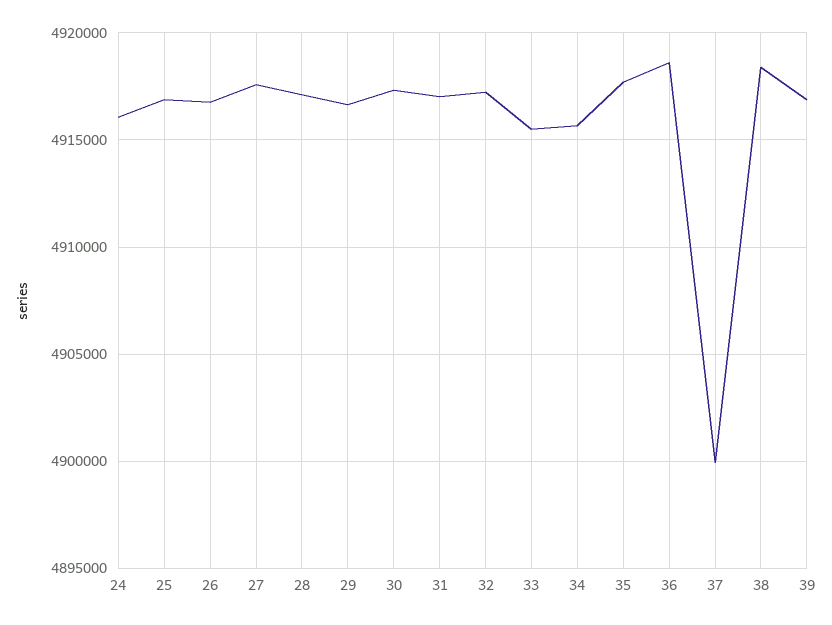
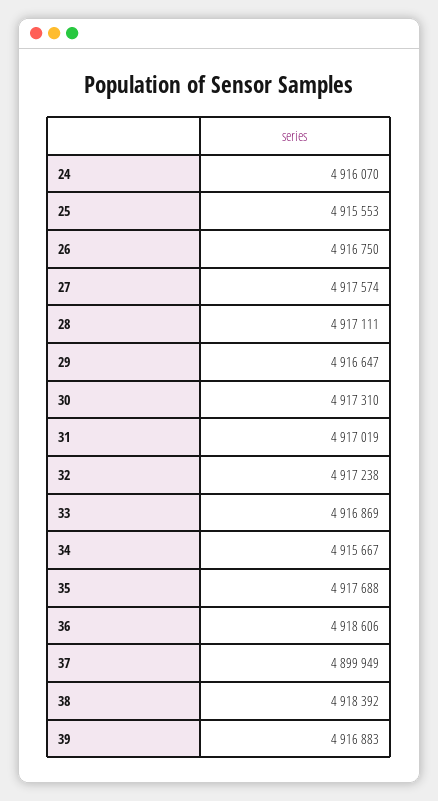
25: 4917000 -> 4915553
33: 4915500 -> 4916869

